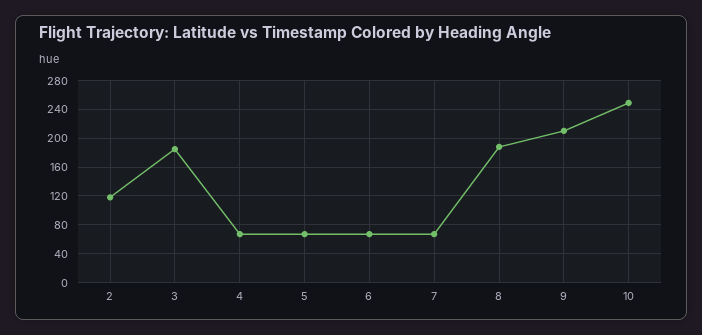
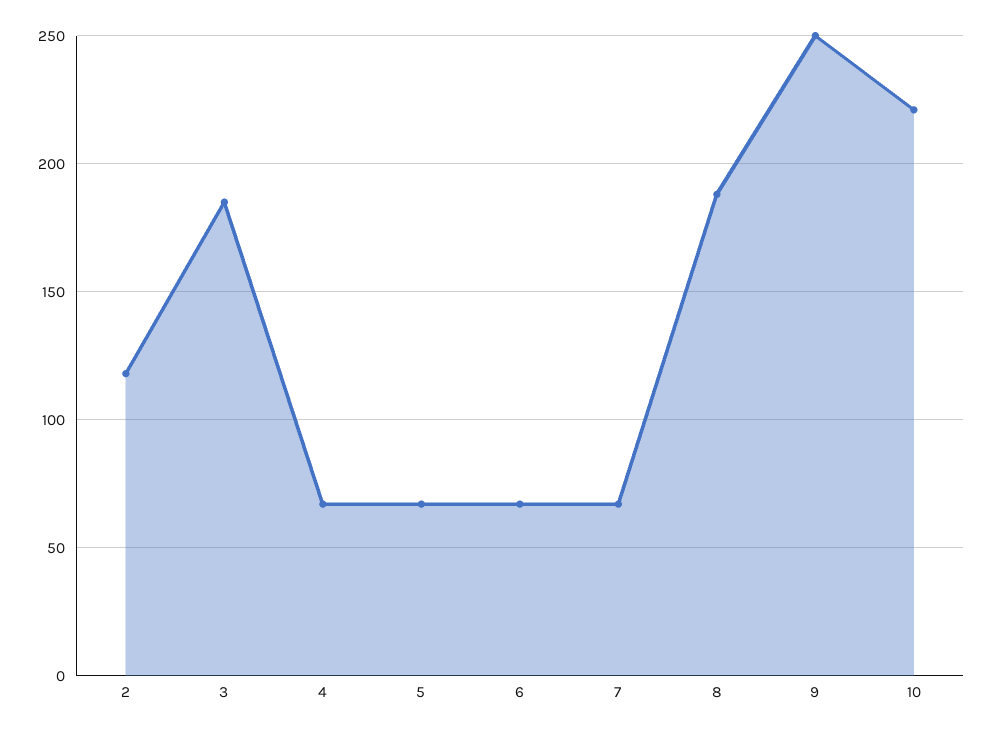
9: 210 -> 250
10: 250 -> 220

